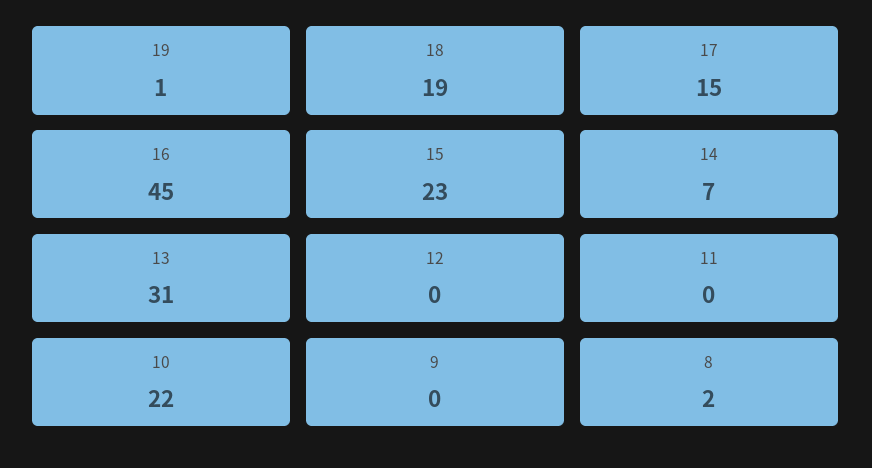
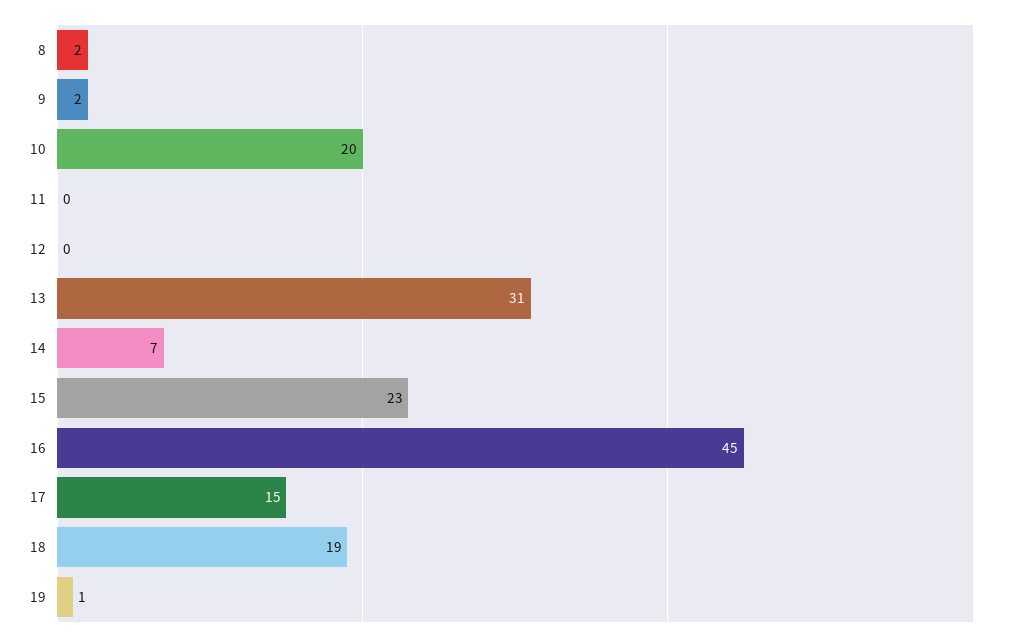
10: 22 -> 20
9: 0 -> 2

